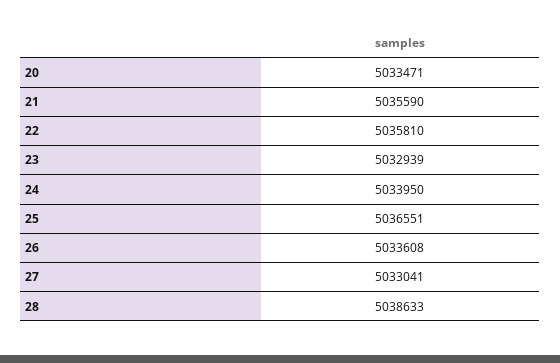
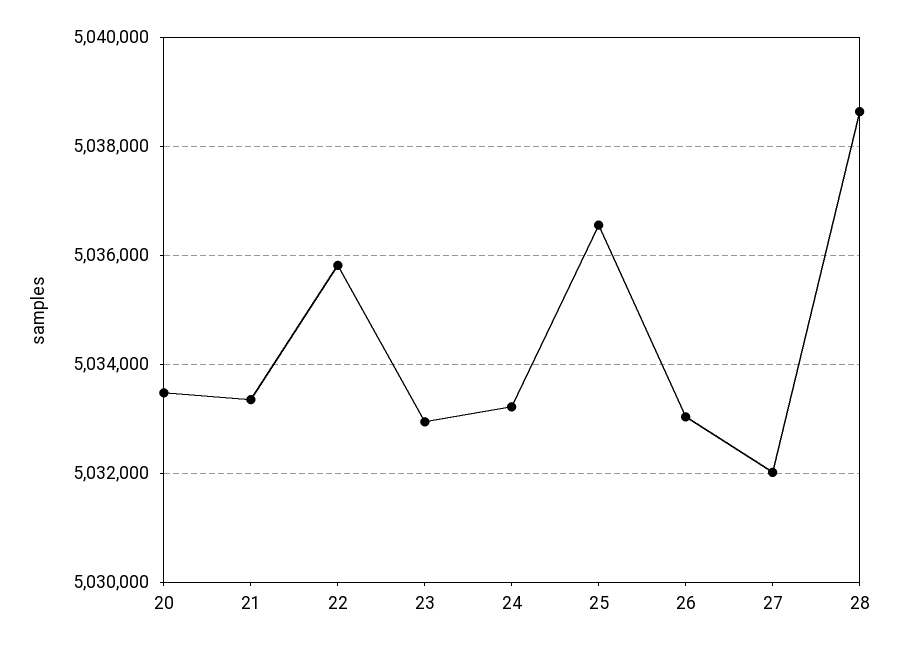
21: 5035590 -> 5033400
24: 5033950 -> 5033200
26: 5033608 -> 5033000
27: 5033041 -> 5032000

